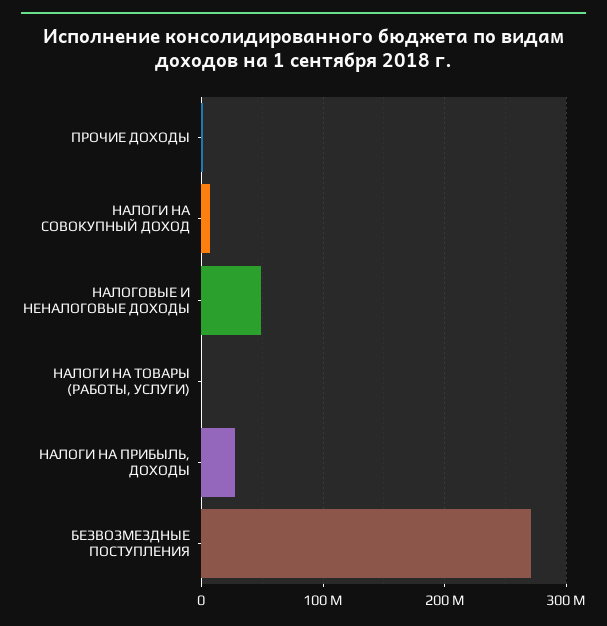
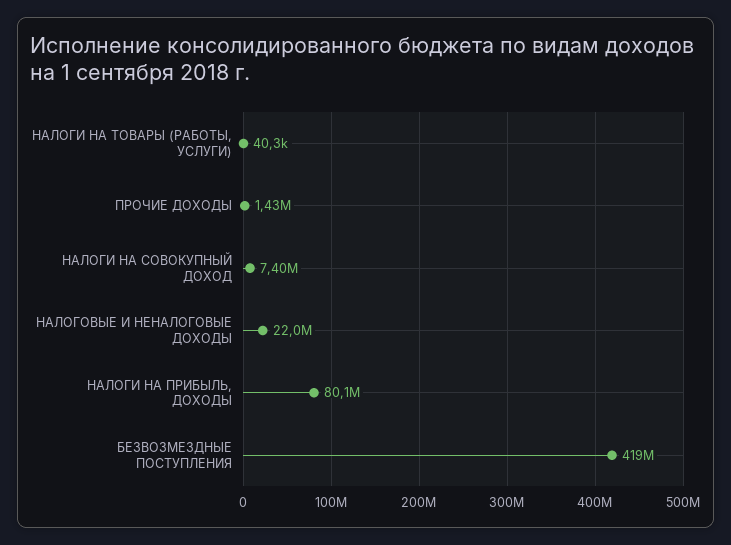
НАЛОГОВЫЕ И НЕНАЛОГОВЫЕ ДОХОДЫ: 50000000 -> 22000000
НАЛОГИ НА ПРИБЫЛЬ, ДОХОДЫ: 30000000 -> 80100000
БЕЗВОЗМЕЗДНЫЕ ПОСТУПЛЕНИЯ: 270000000 -> 419000000

